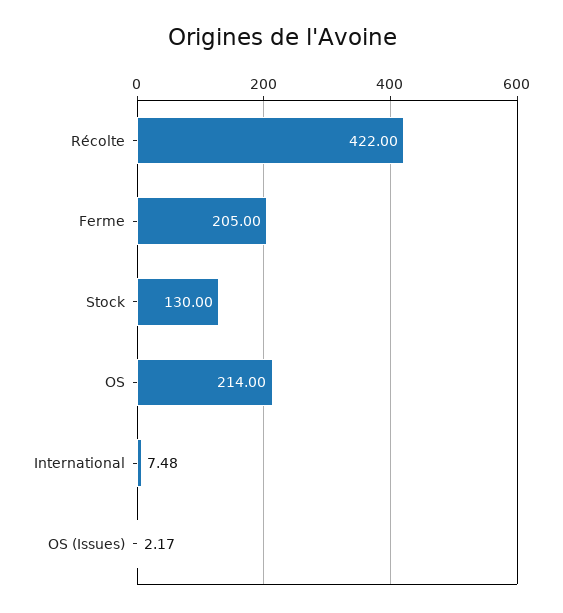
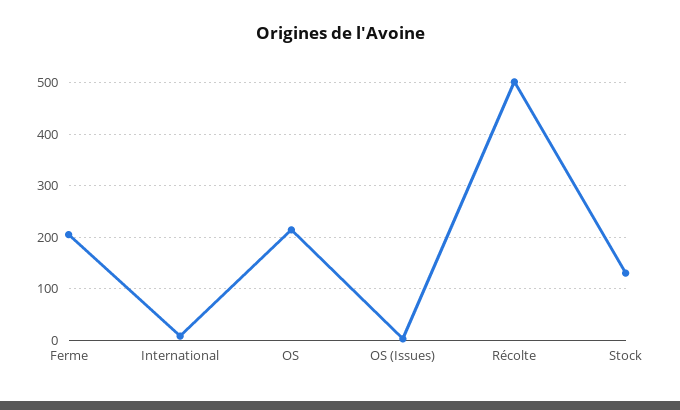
Récolte: 422 -> 500

